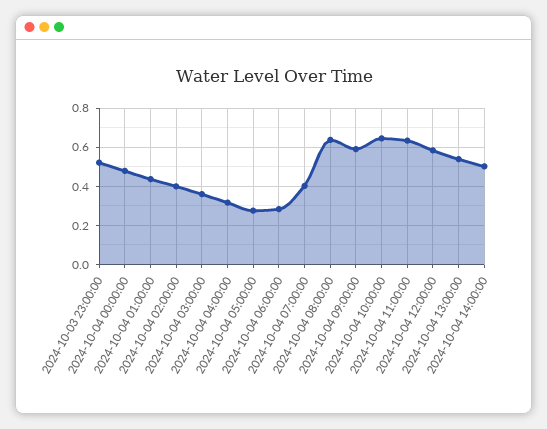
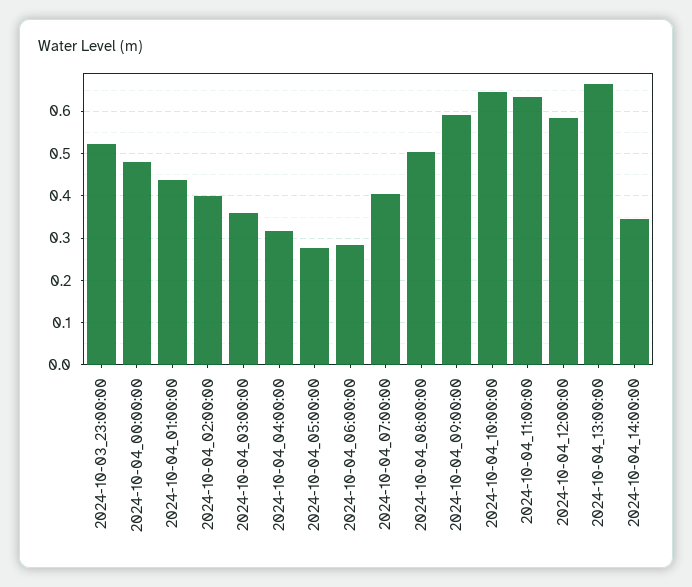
2024-10-04 08:00:00: 0.65 -> 0.5
2024-10-04 13:00:00: 0.55 -> 0.66
2024-10-04 14:00:00: 0.5 -> 0.34

